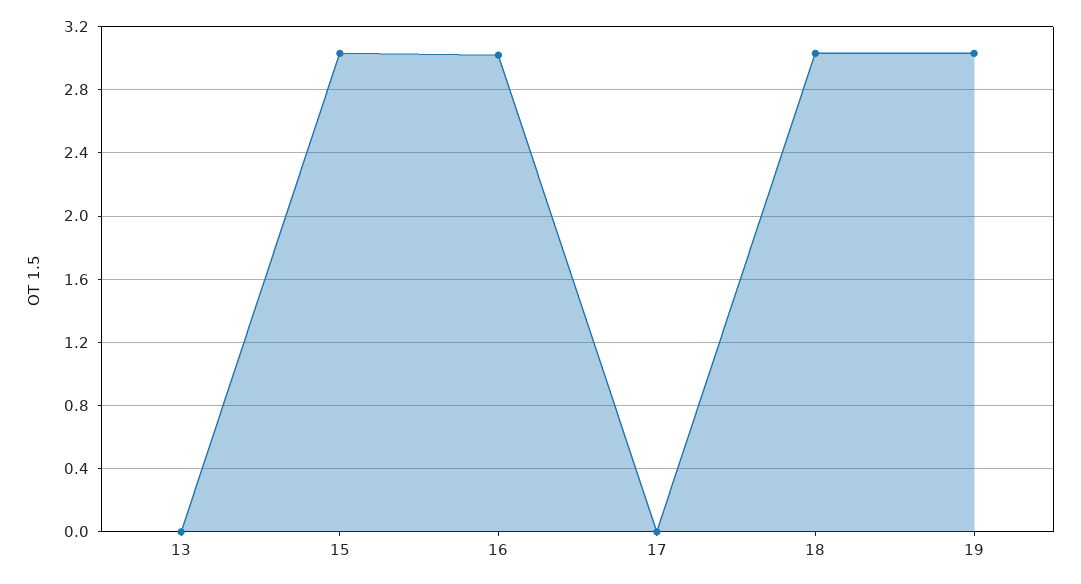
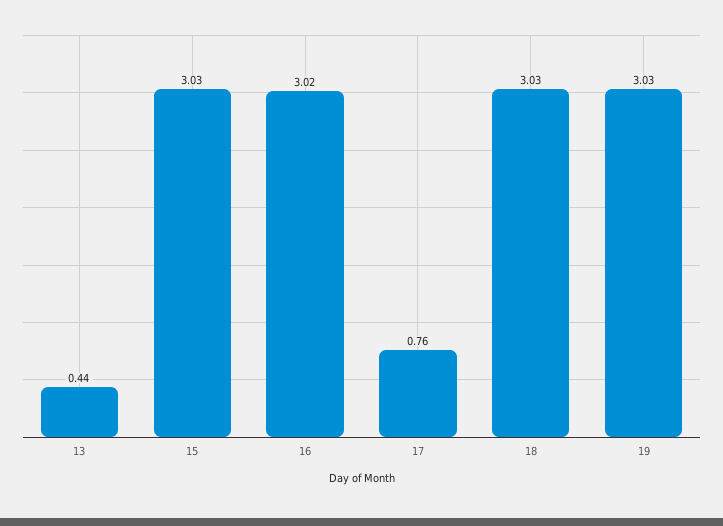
13: 0 -> 0.44
17: 0 -> 0.76

